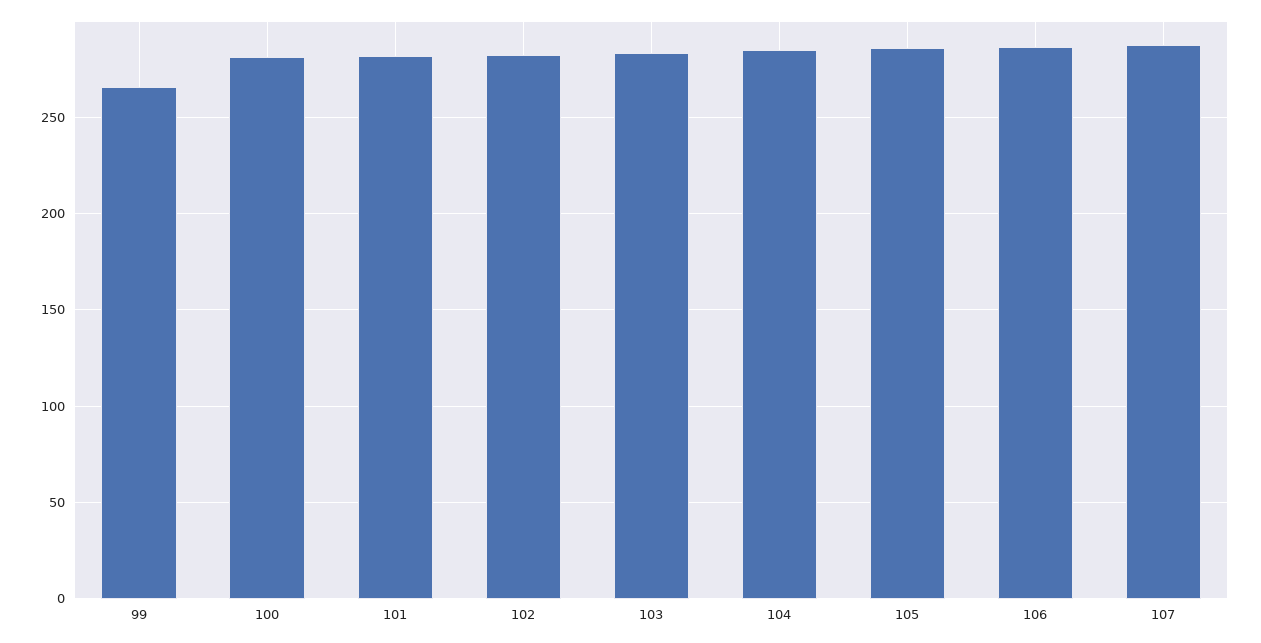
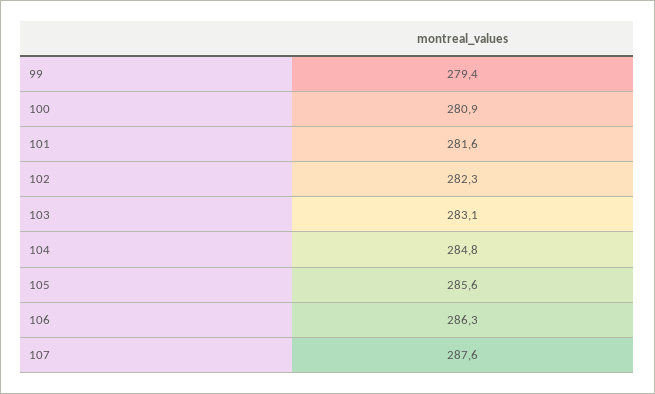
99: 265 -> 279.4

